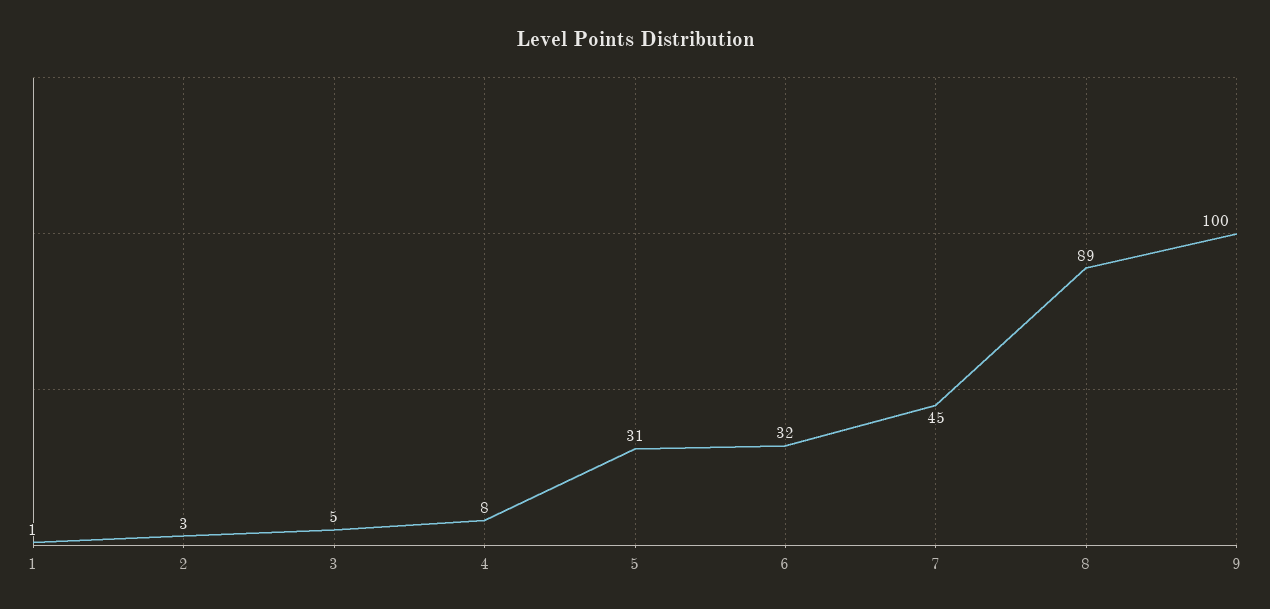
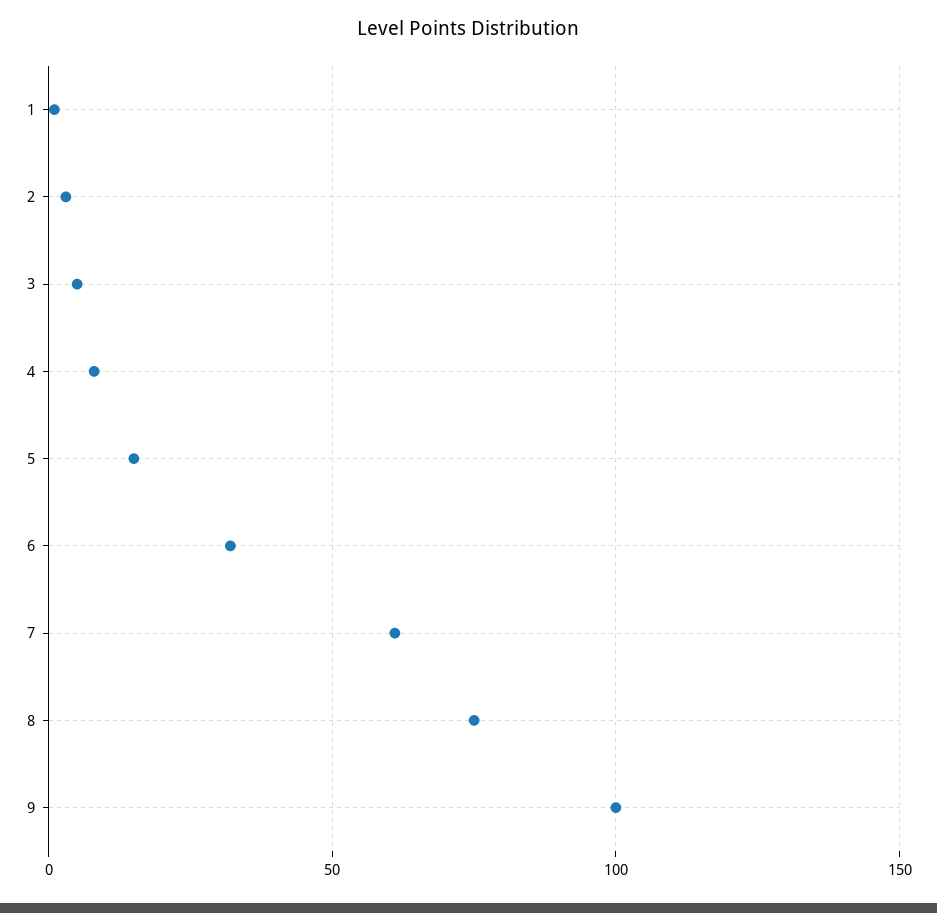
5: 31 -> 15
7: 45 -> 60
8: 89 -> 75

